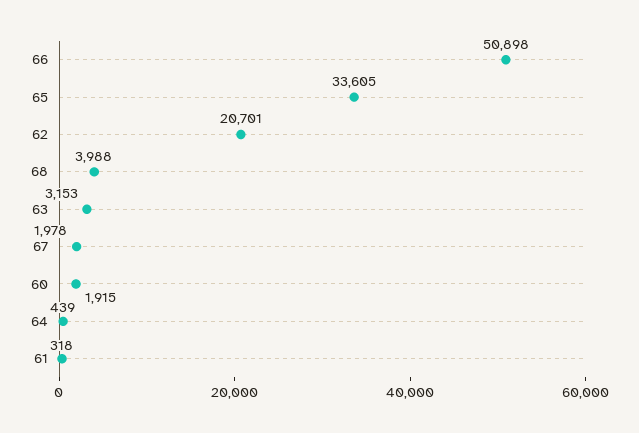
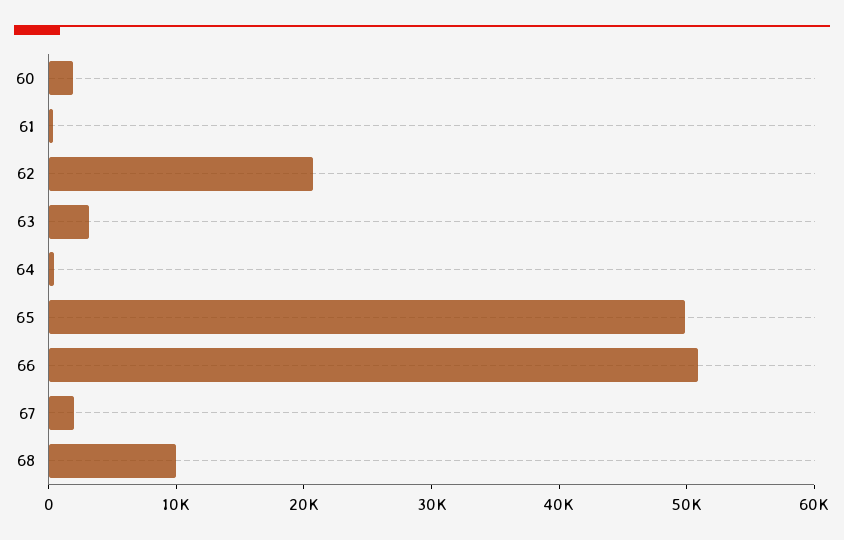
65: 33605 -> 50000
68: 3988 -> 10000

